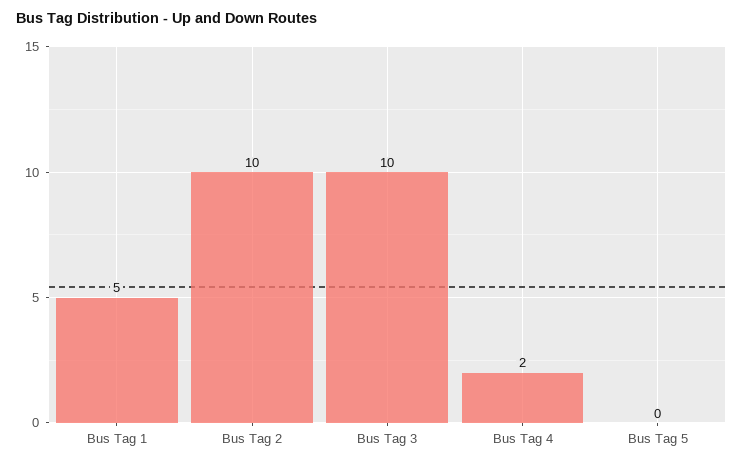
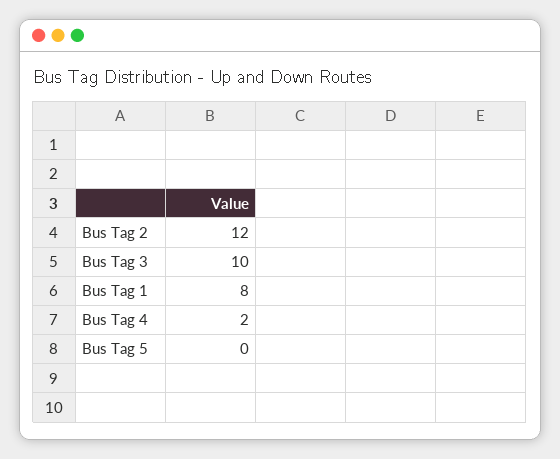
Bus Tag 1: 5 -> 8
Bus Tag 2: 10 -> 12

